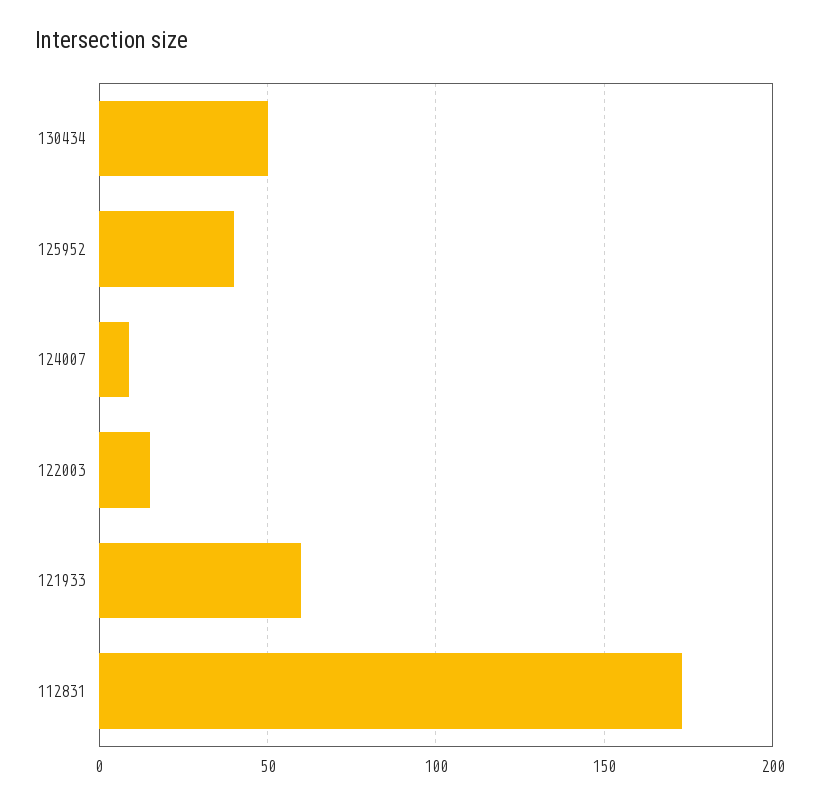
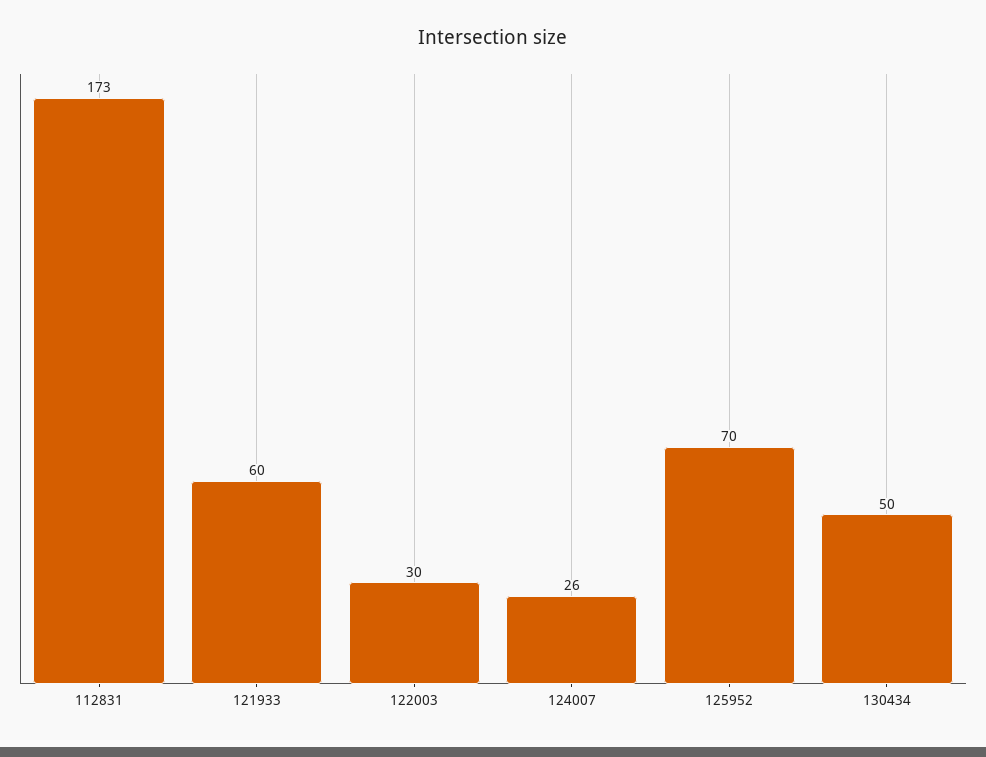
125952: 40 -> 70
124007: 10 -> 26
122003: 15 -> 30

